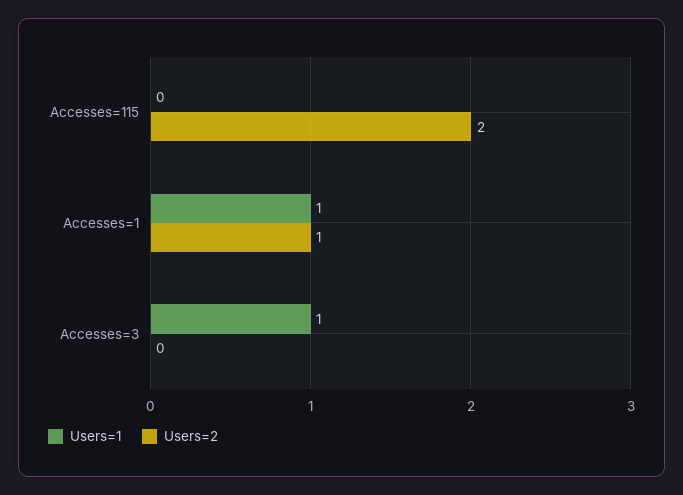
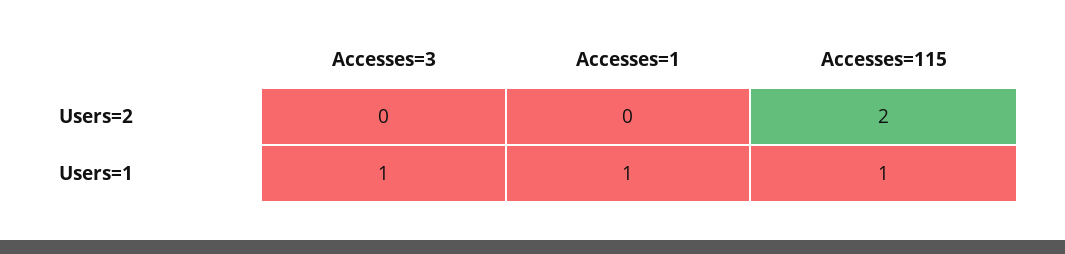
Users=1, Accesses=115: 0 -> 1
Users=2, Accesses=1: 1 -> 0

